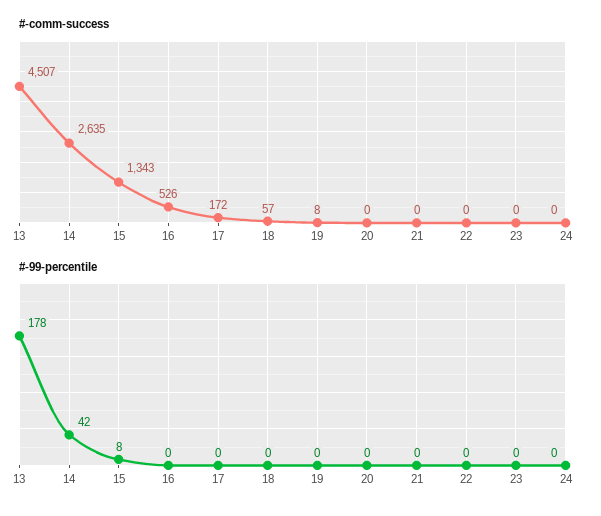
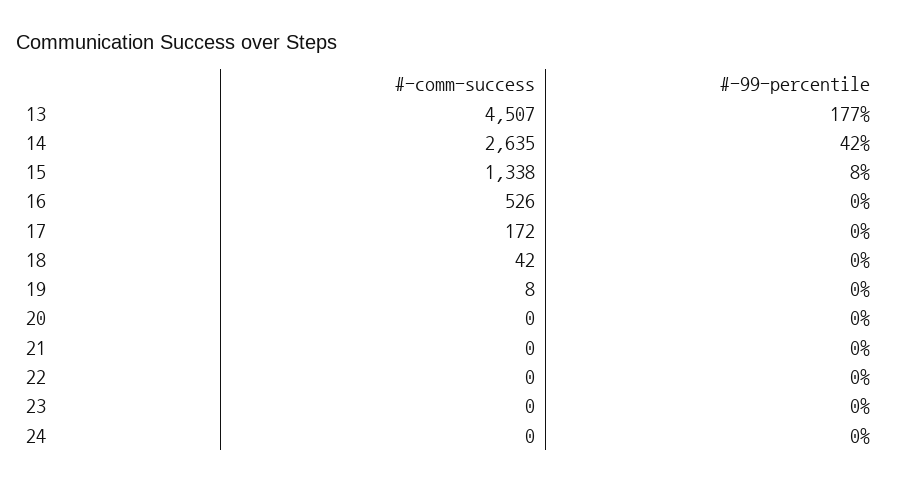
#-comm-success, 15: 1343 -> 1338
#-comm-success, 18: 57 -> 42
#-99-percentile, 13: 178 -> 177

